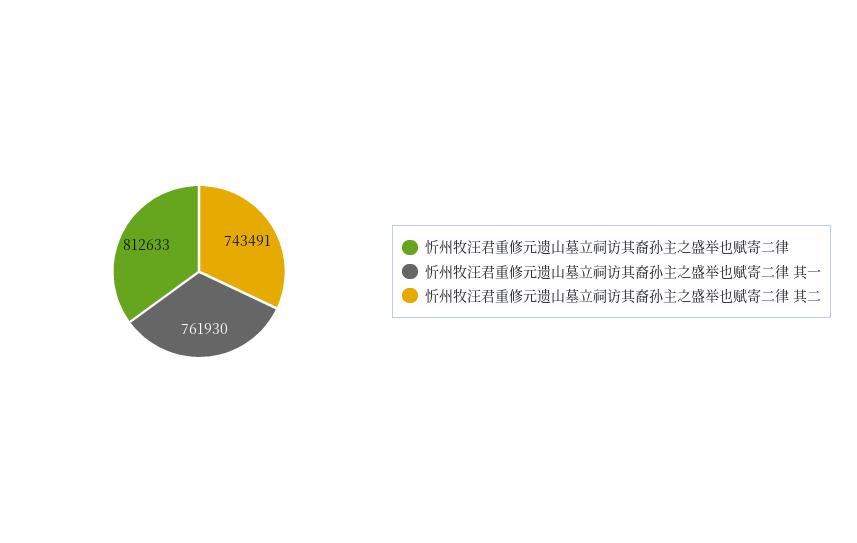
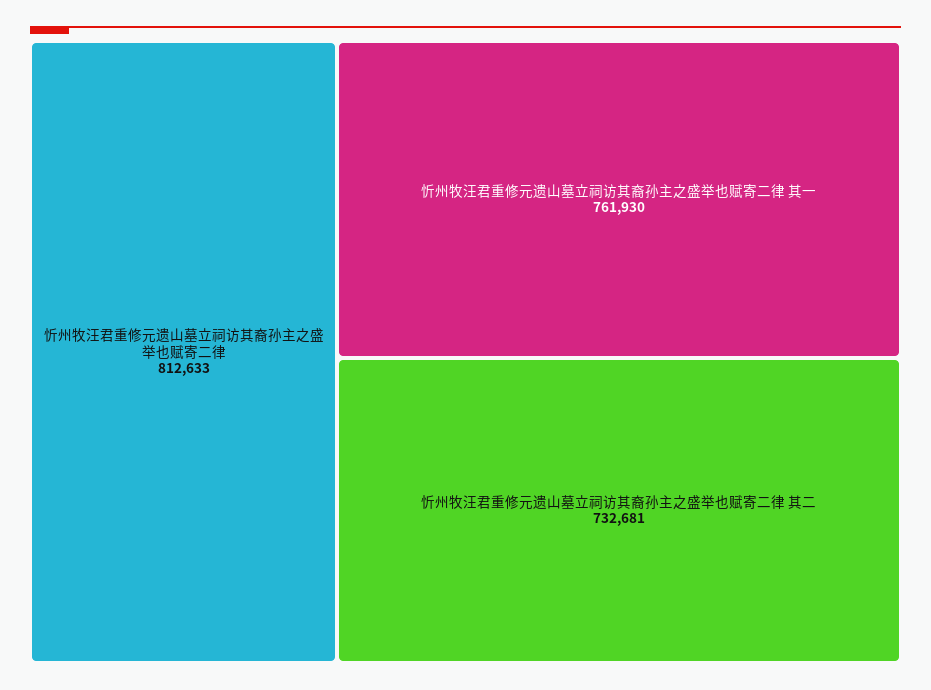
忻州牧汪君重修元遗山墓立祠访其裔孙主之盛举也赋寄二律 其二: 743491 -> 732681

